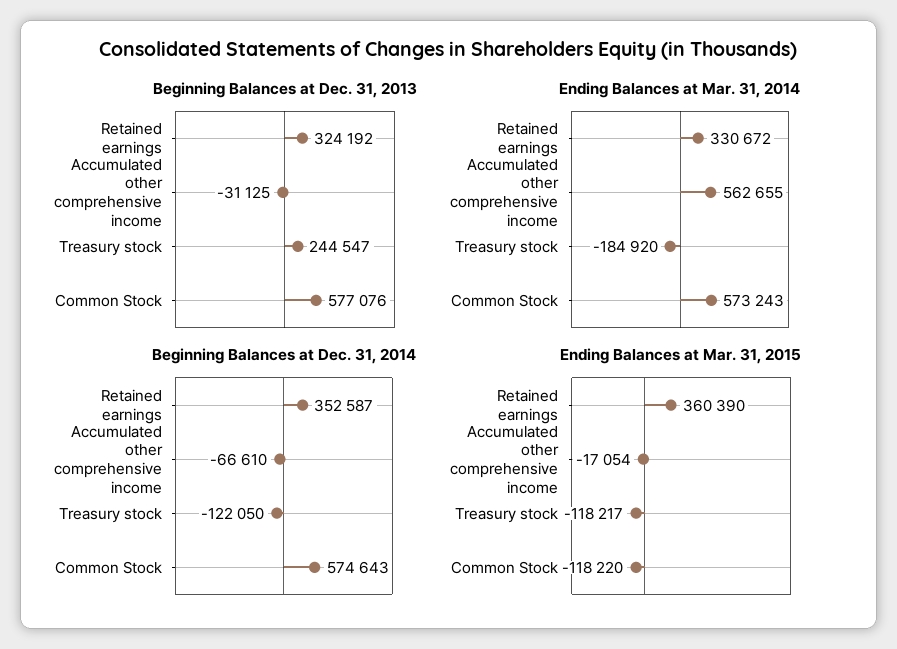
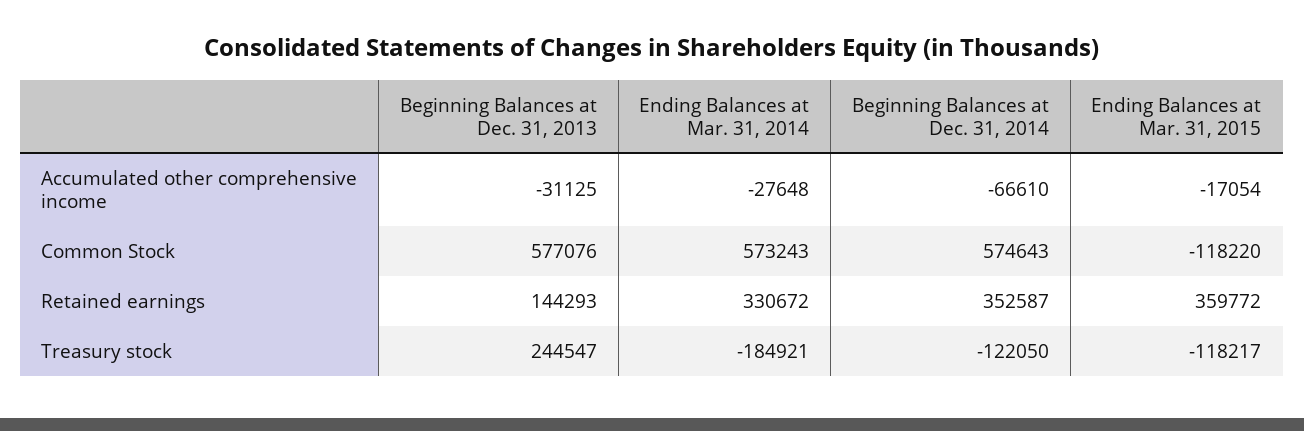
Beginning Balances at Dec. 31, 2013, Retained earnings: 324192 -> 144293
Ending Balances at Mar. 31, 2014, Accumulated other comprehensive income: 562655 -> -27648
Ending Balances at Mar. 31, 2014, Treasury stock: -184920 -> -184921
Ending Balances at Mar. 31, 2015, Retained earnings: 360390 -> 359772

